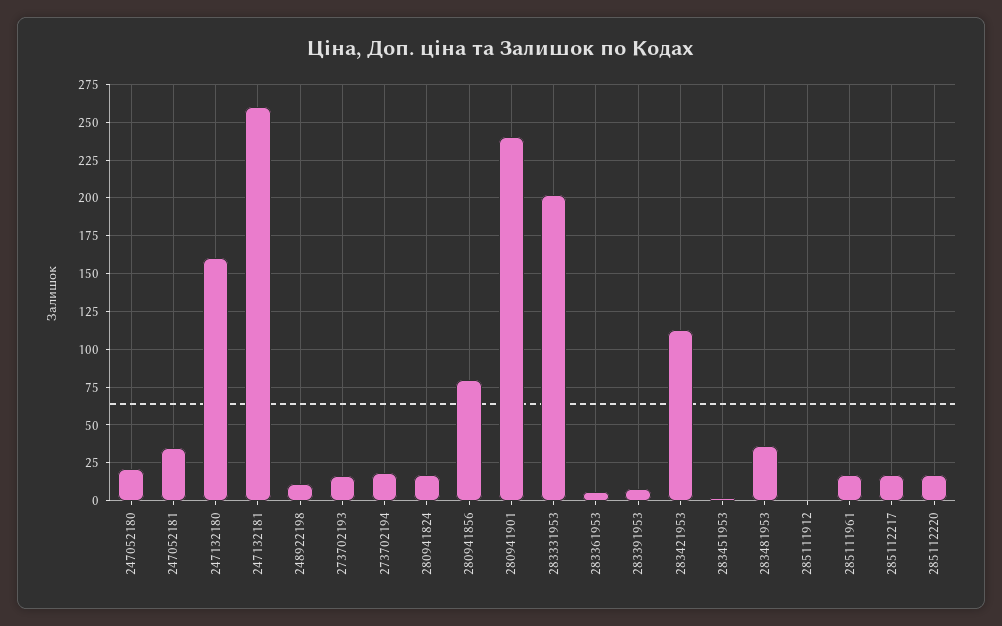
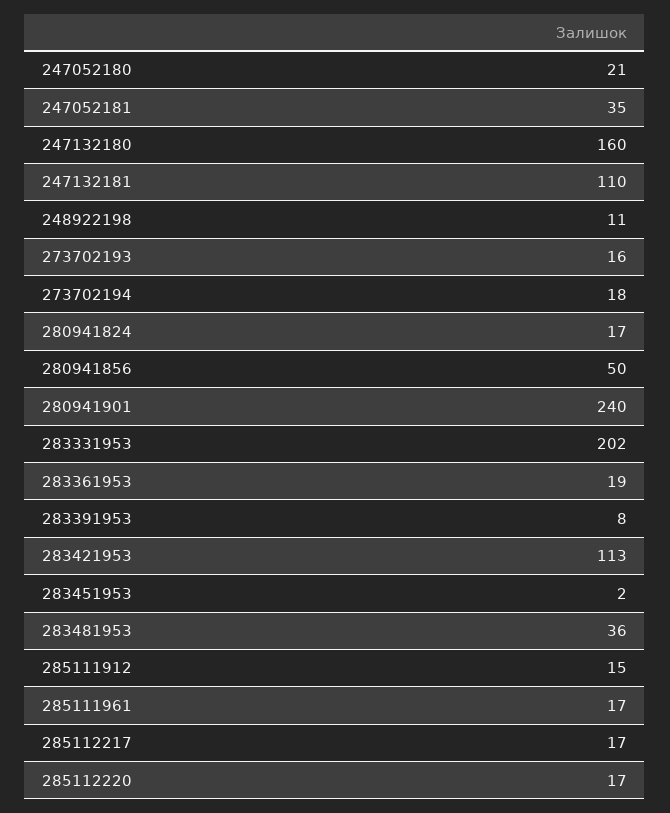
247132181: 260 -> 110
280941856: 80 -> 50
283361953: 5 -> 19
285111912: 0 -> 15

